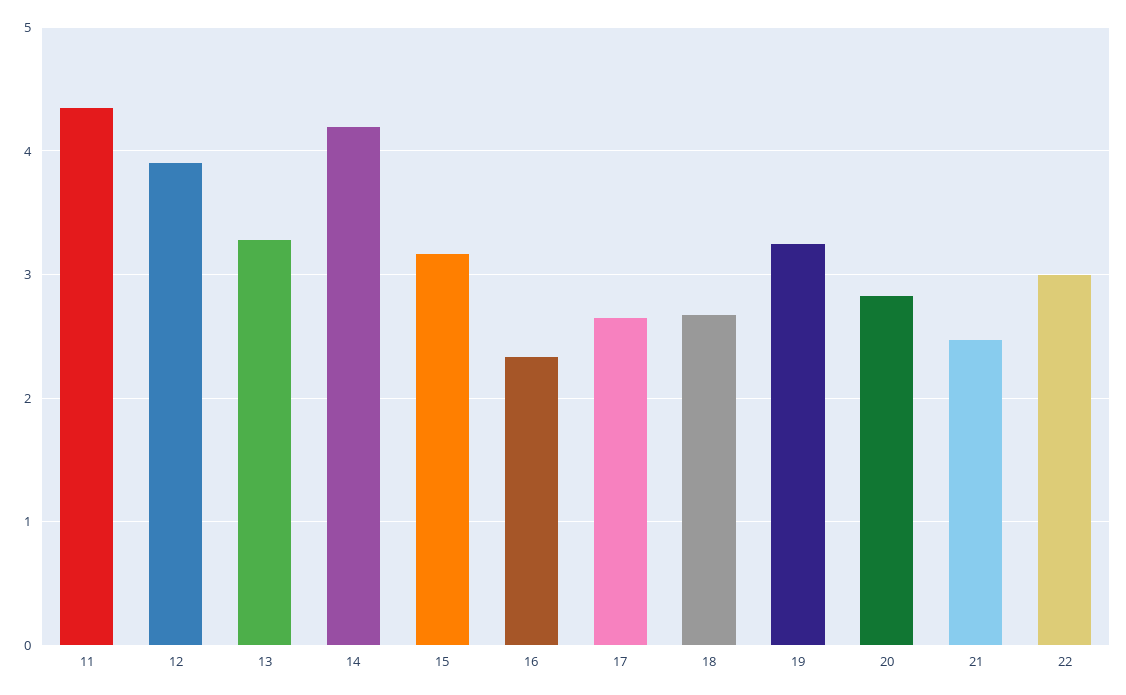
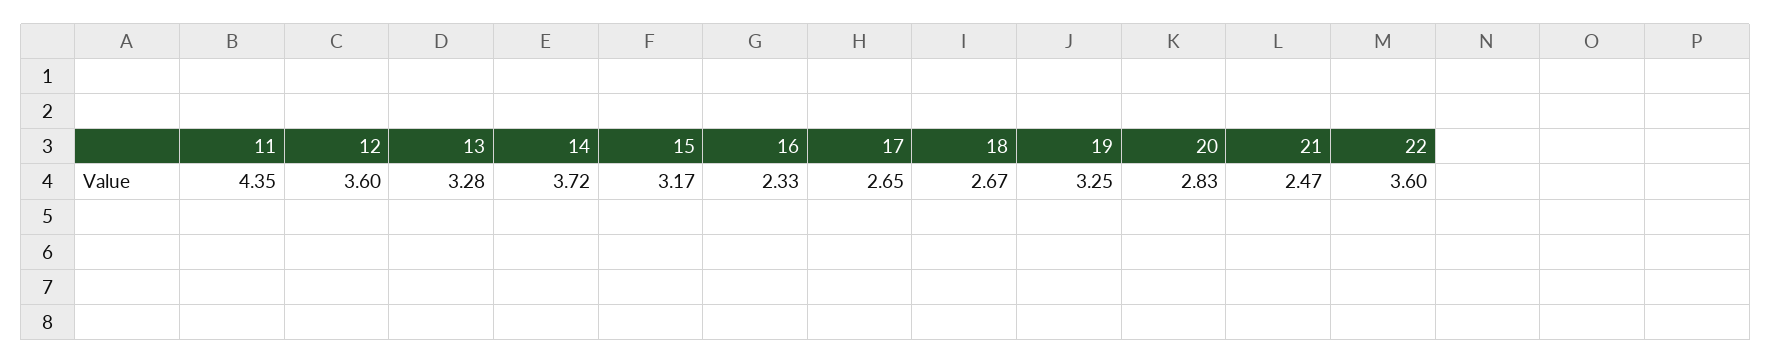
12: 3.9 -> 3.6
14: 4.2 -> 3.72
22: 3 -> 3.6

